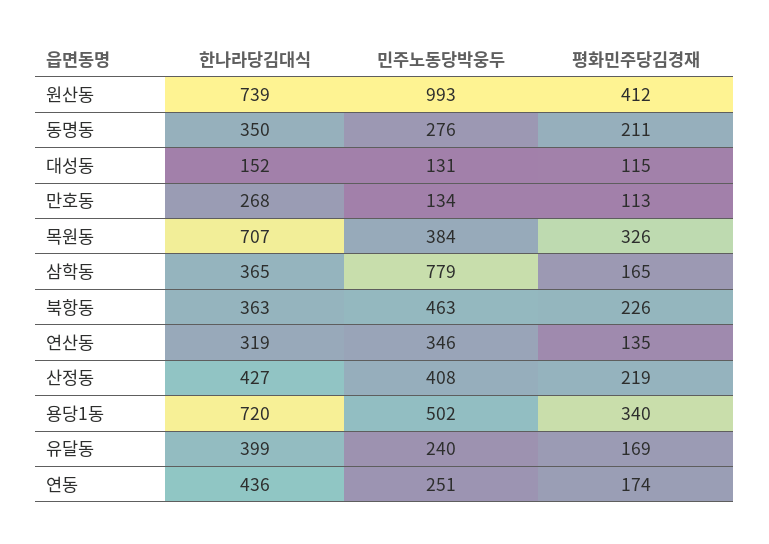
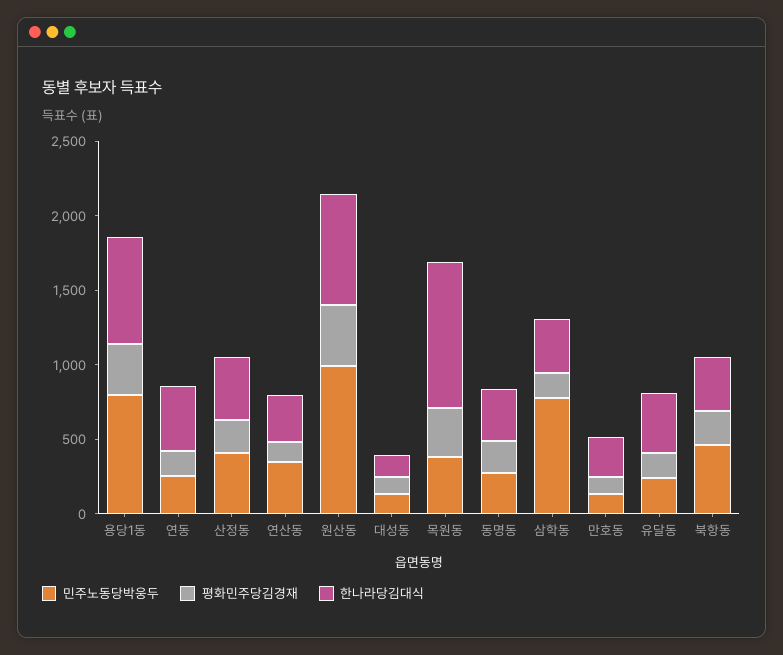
한나라당김대식, 목원동: 707 -> 1000
민주노동당박웅두, 용당1동: 502 -> 800

